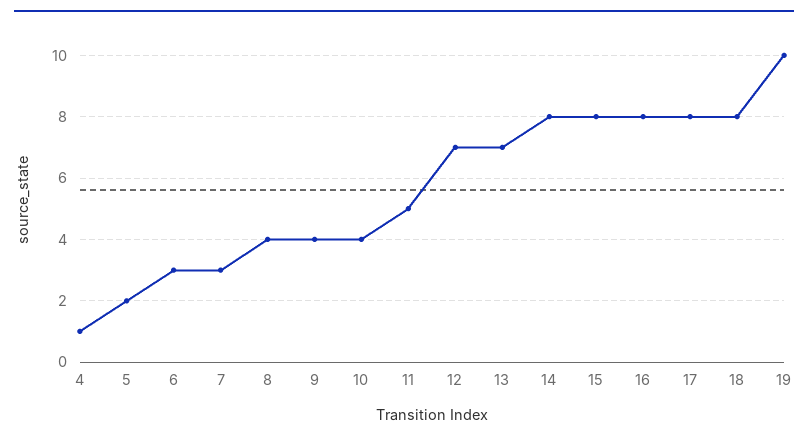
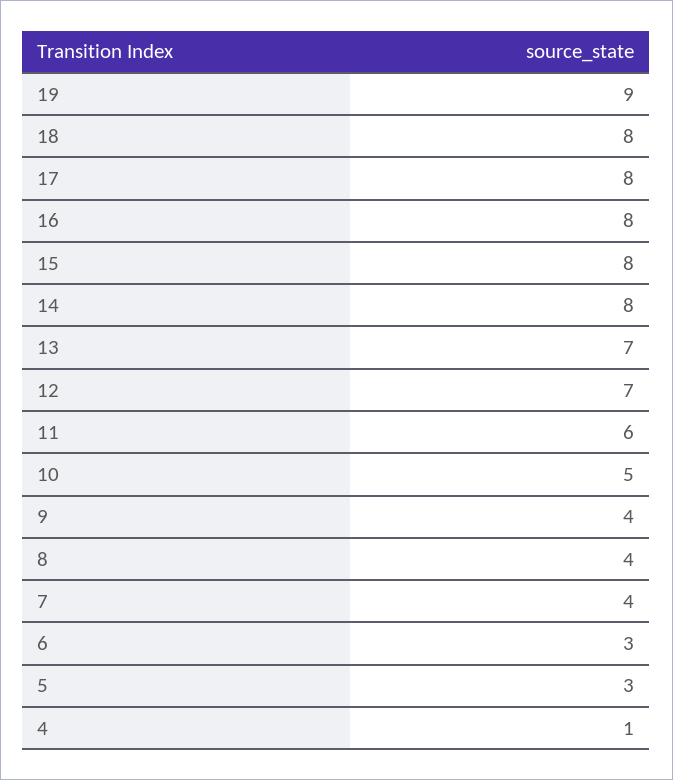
5: 2 -> 3
7: 3 -> 4
10: 4 -> 5
11: 5 -> 6
19: 10 -> 9

